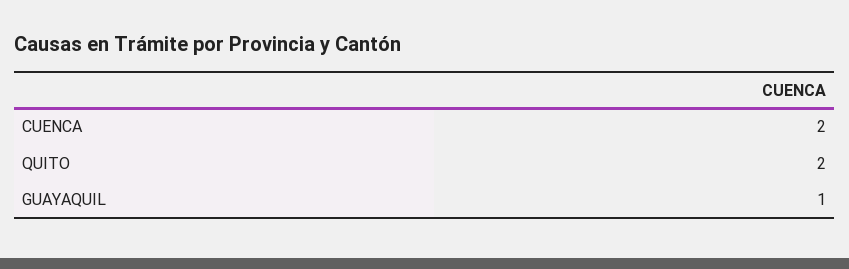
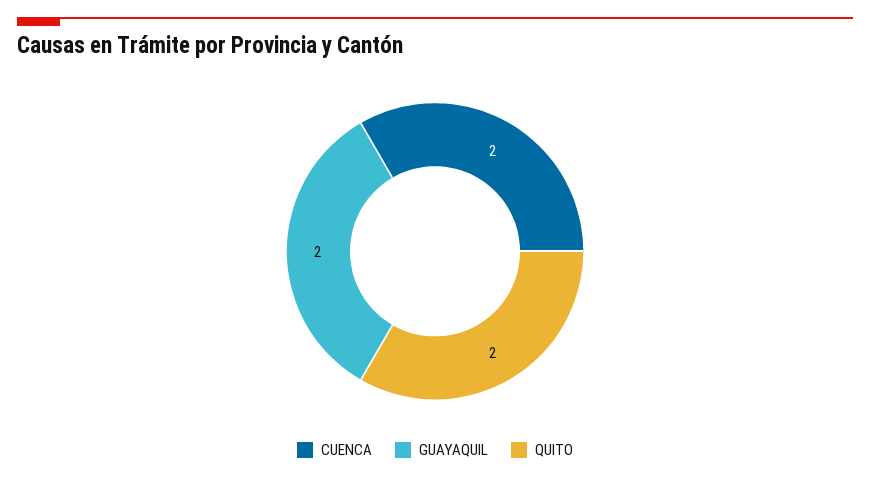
GUAYAQUIL: 1 -> 2

